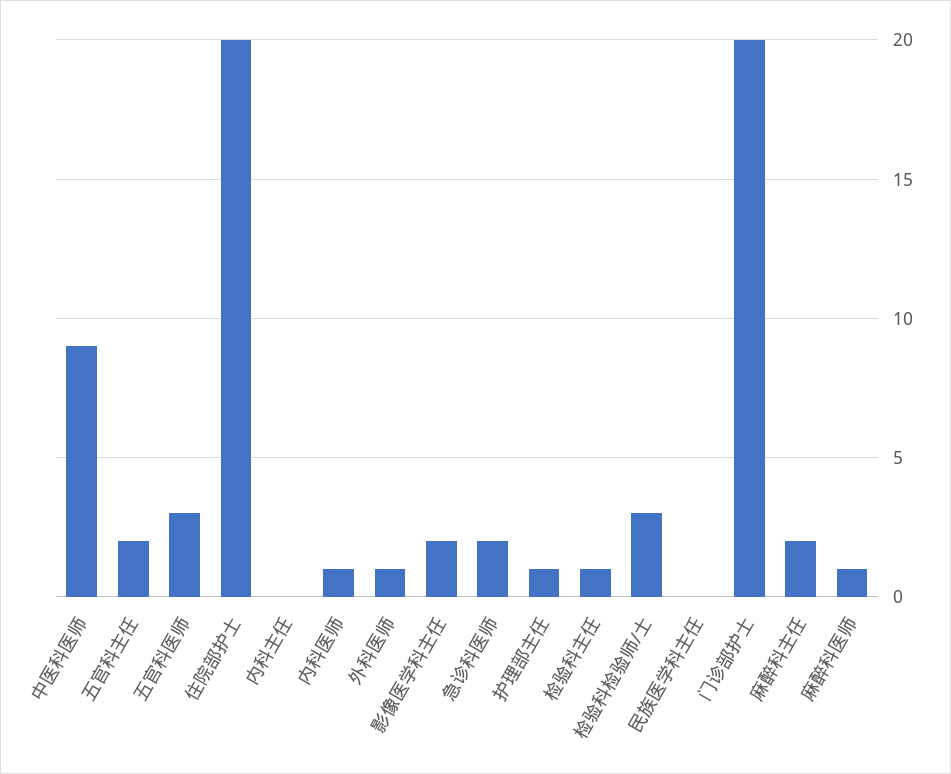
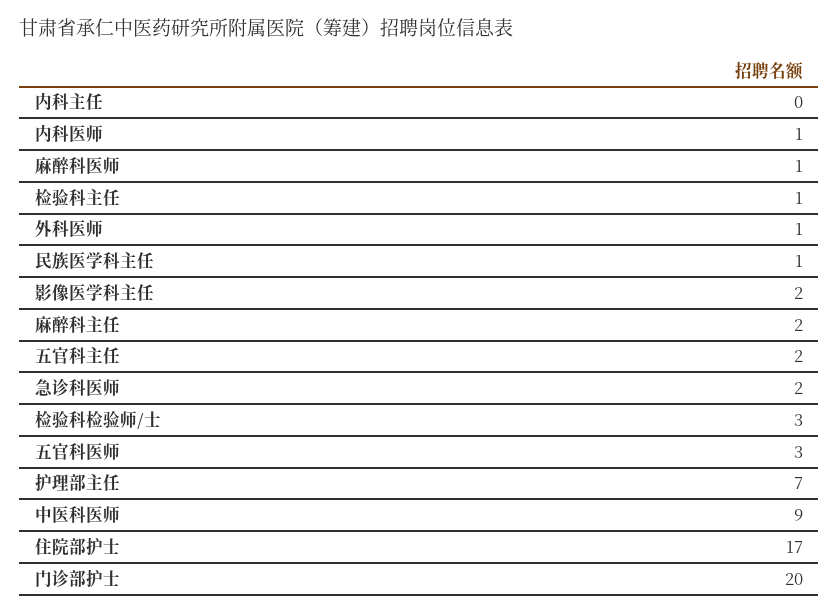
住院部护士: 20 -> 17
护理部主任: 1 -> 7
民族医学科主任: 0 -> 1

